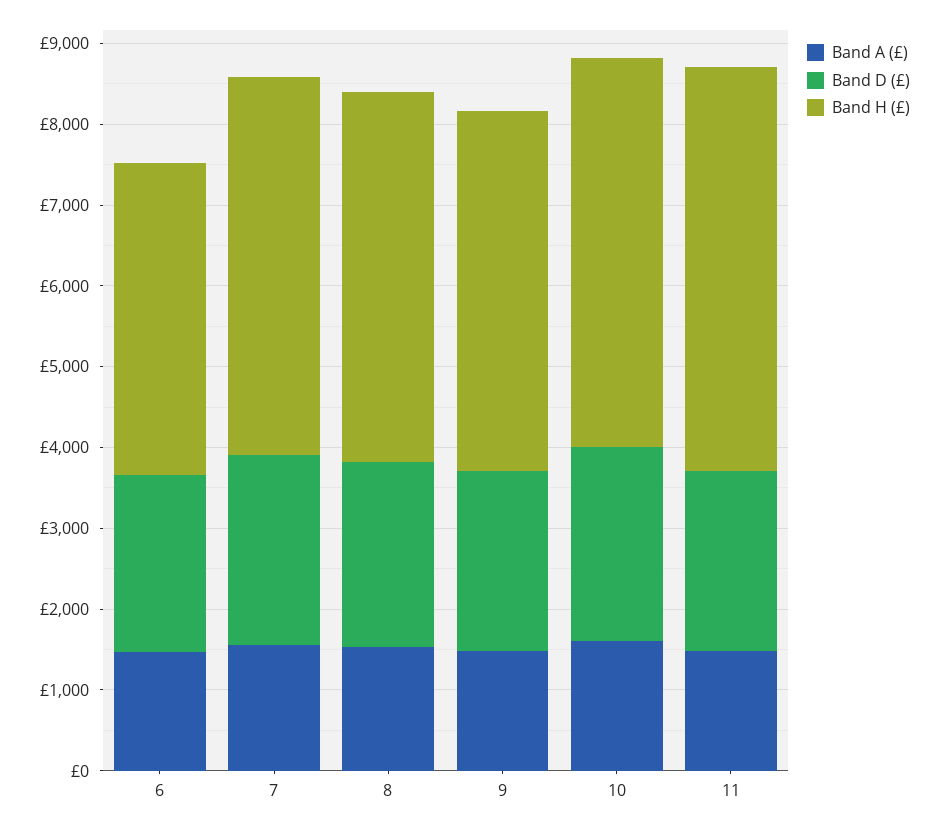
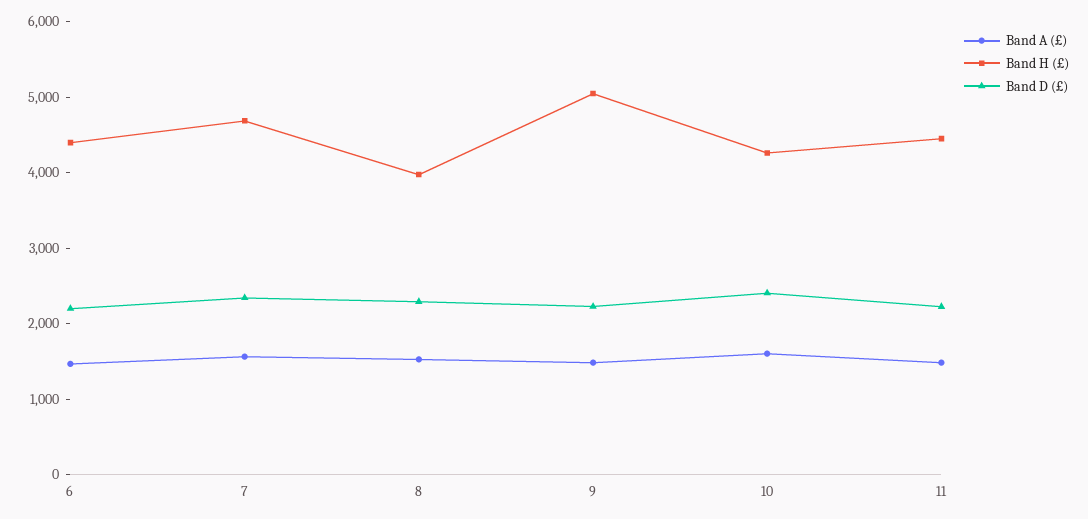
Band H (£), 6: 3800 -> 4400
Band H (£), 8: 4600 -> 4000
Band H (£), 9: 4400 -> 5000
Band H (£), 10: 4800 -> 4200
Band H (£), 11: 5000 -> 4400

